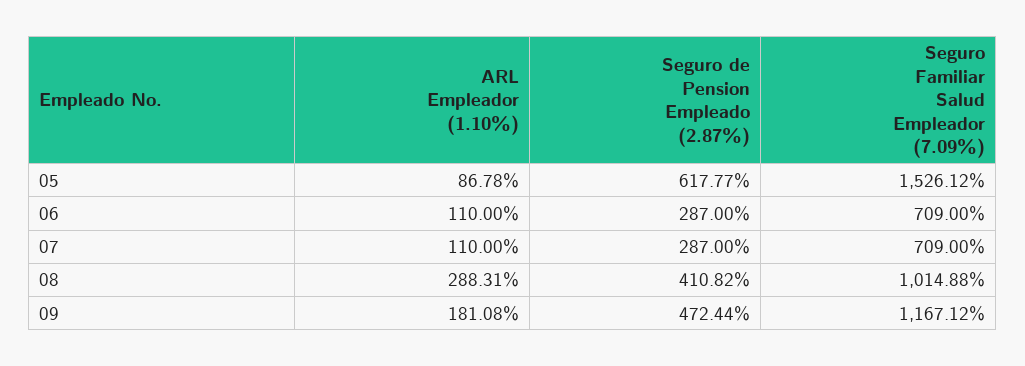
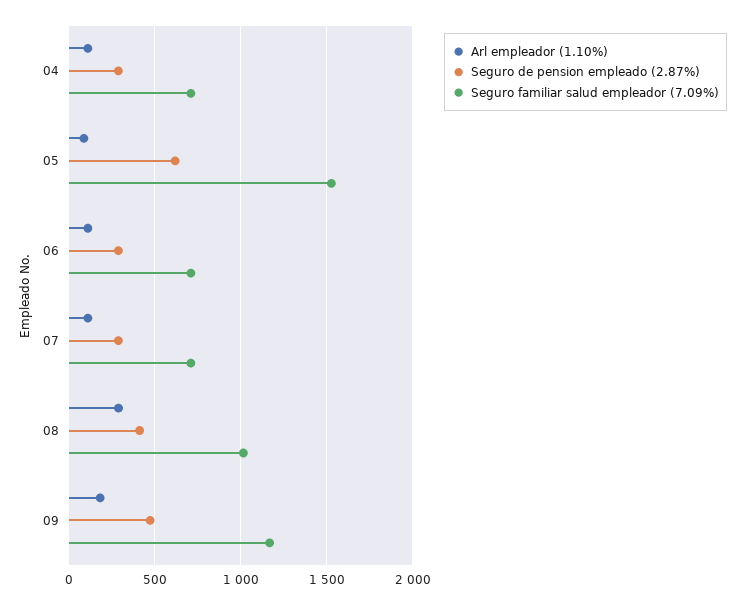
ARL Empleador (1.10%), 04: none -> 100
Seguro de Pension Empleado (2.87%), 04: none -> 300
Seguro Familiar Salud Empleador (7.09%), 04: none -> 700

